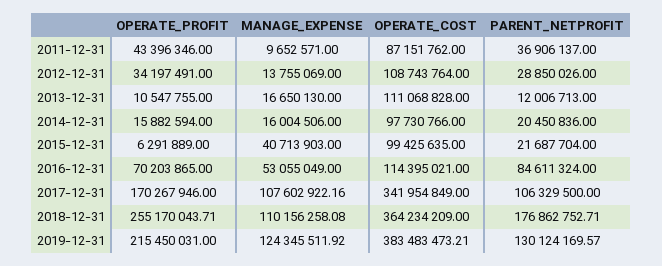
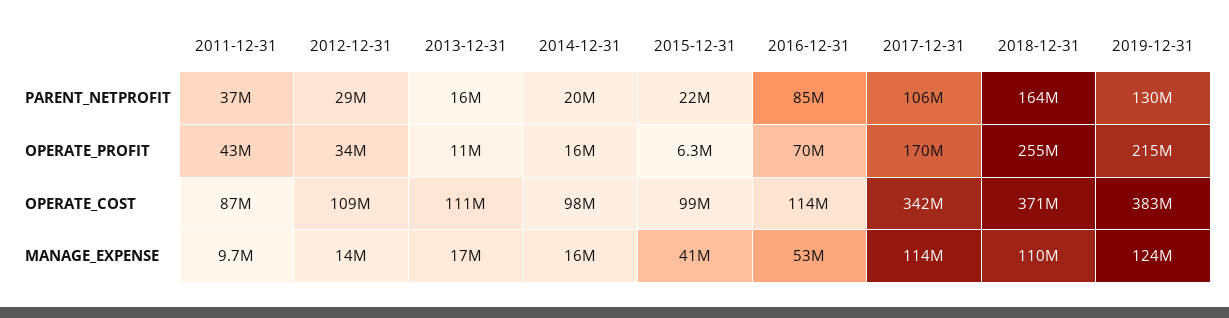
PARENT_NETPROFIT, 2013-12-31: 12006713 -> 16000000
MANAGE_EXPENSE, 2017-12-31: 107602922.16 -> 114000000
OPERATE_COST, 2018-12-31: 364234209 -> 371000000
PARENT_NETPROFIT, 2018-12-31: 176862752.71 -> 164000000

